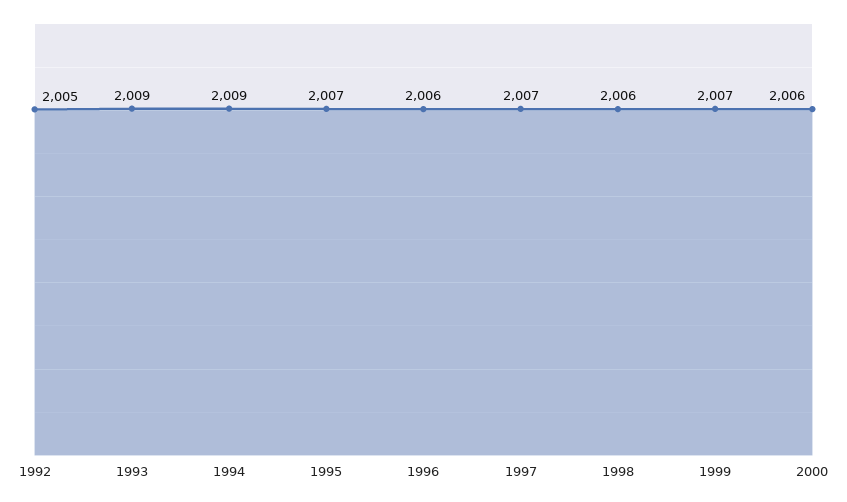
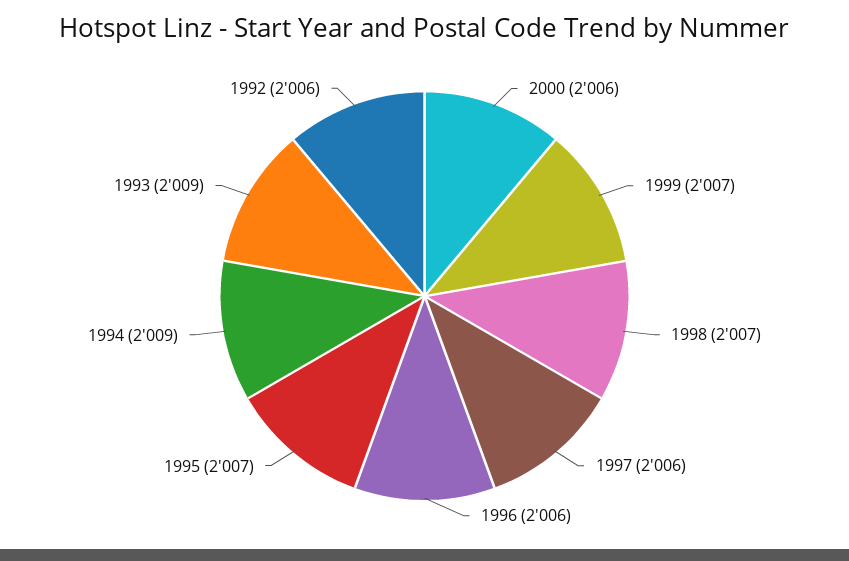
1992: 2005 -> 2006
1997: 2007 -> 2006
1998: 2006 -> 2007

